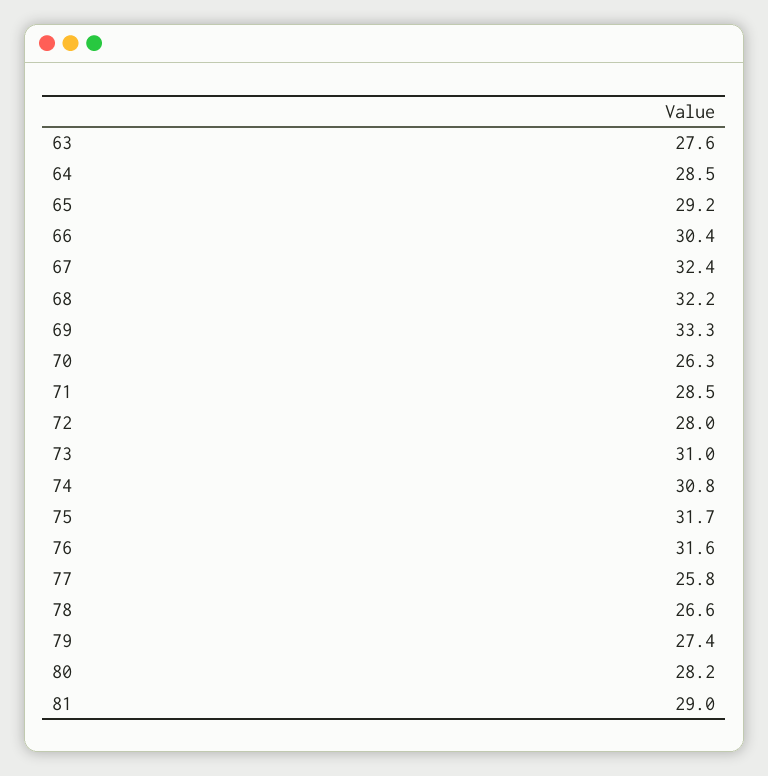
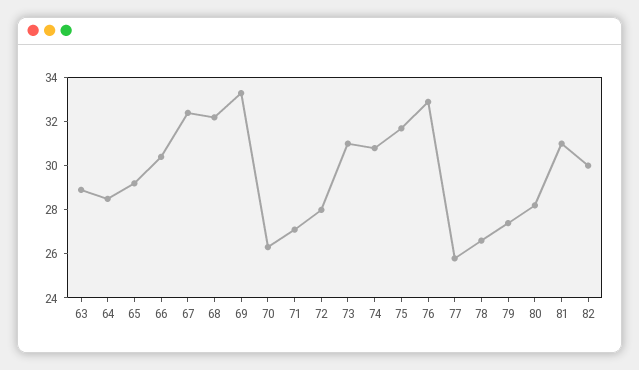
63: 27.6 -> 29
71: 28.5 -> 27
76: 31.6 -> 33
81: 29 -> 31
82: none -> 30

